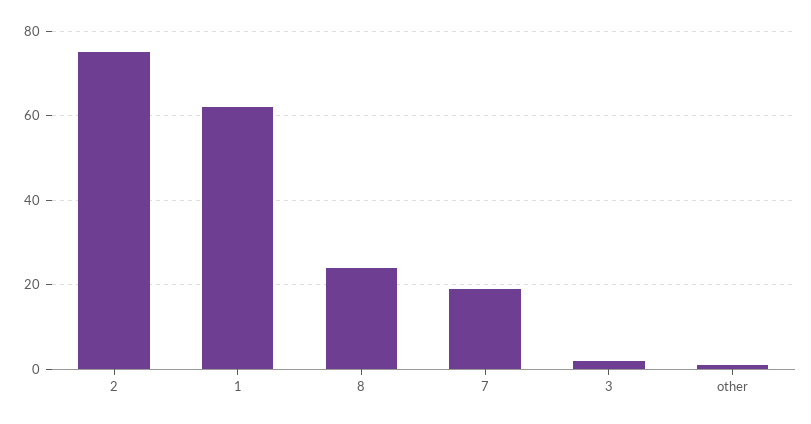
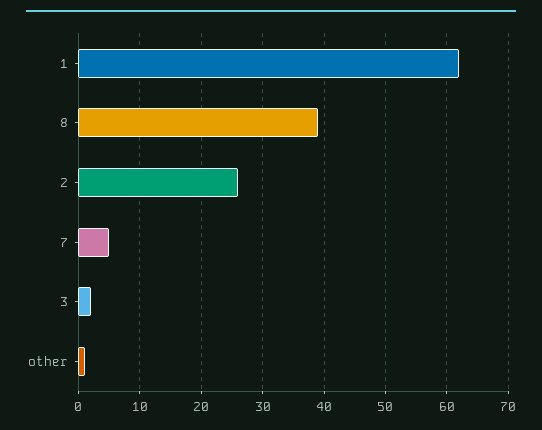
2: 75 -> 26
8: 25 -> 39
7: 20 -> 5

